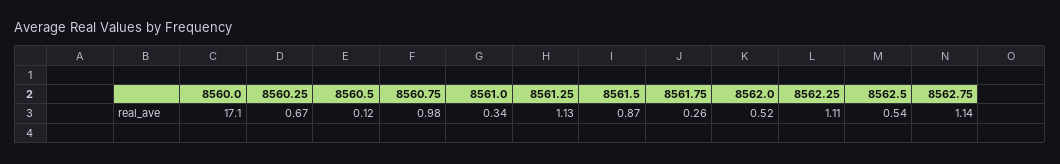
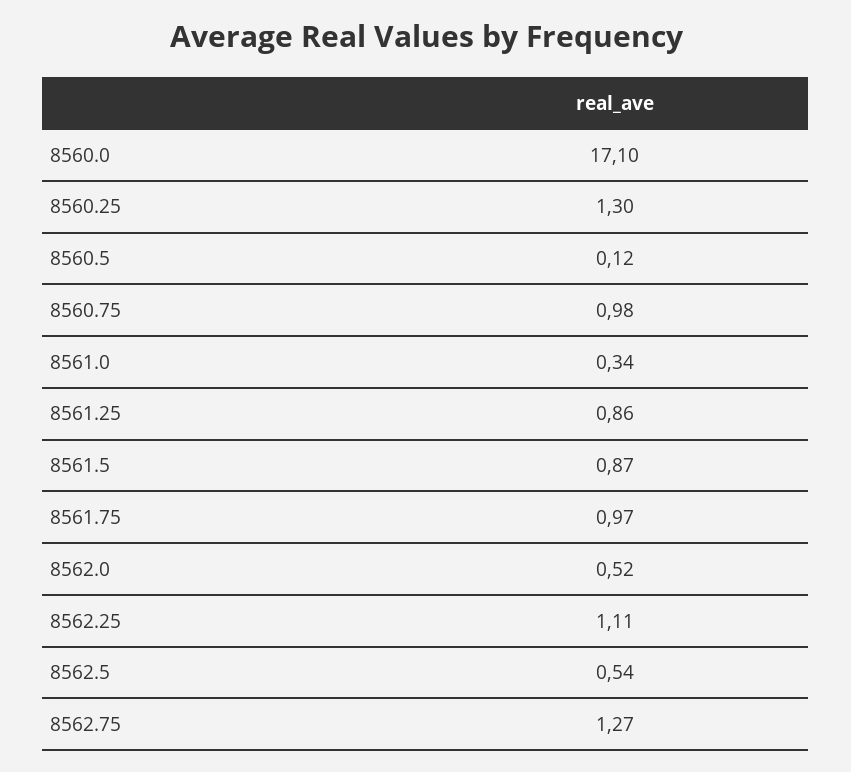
8560.25: 0.67 -> 1.3
8561.25: 1.13 -> 0.86
8561.75: 0.26 -> 0.97
8562.75: 1.14 -> 1.27

